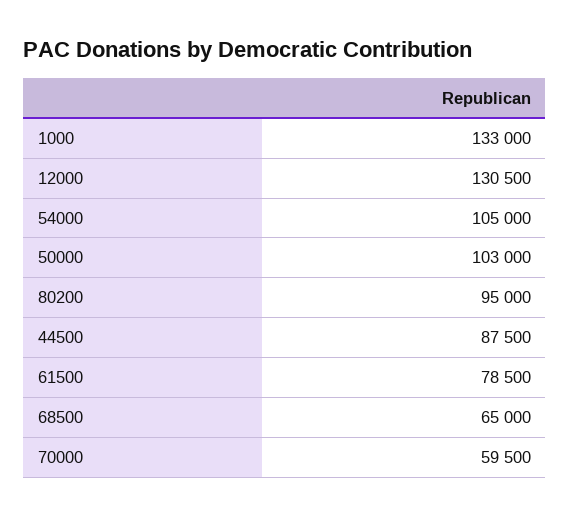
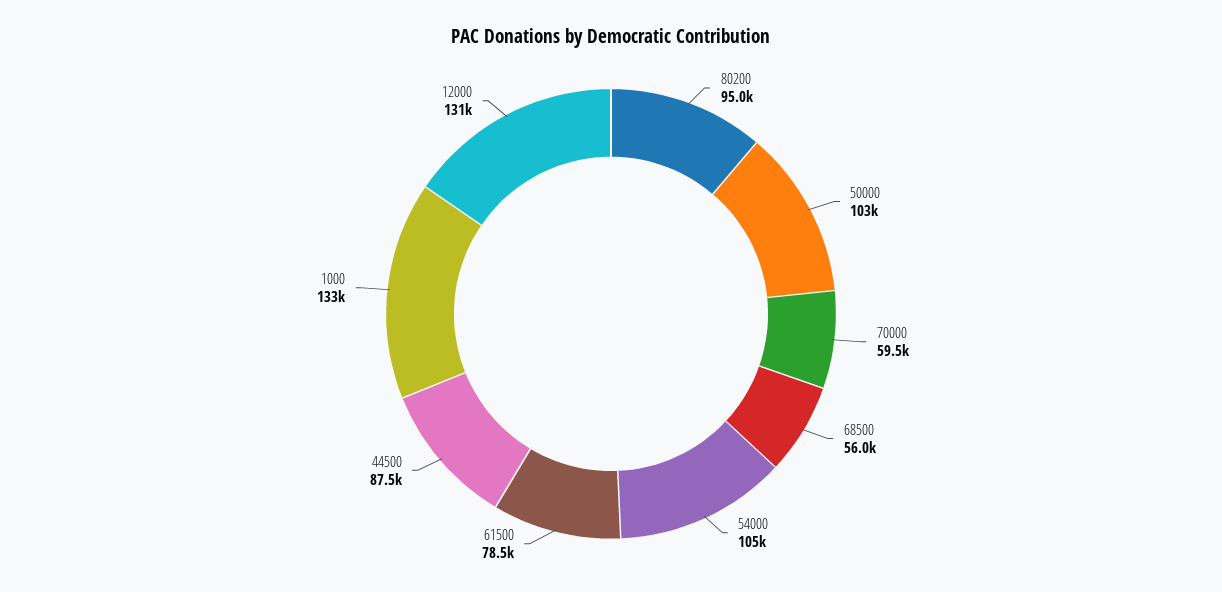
68500: 65000 -> 56000

